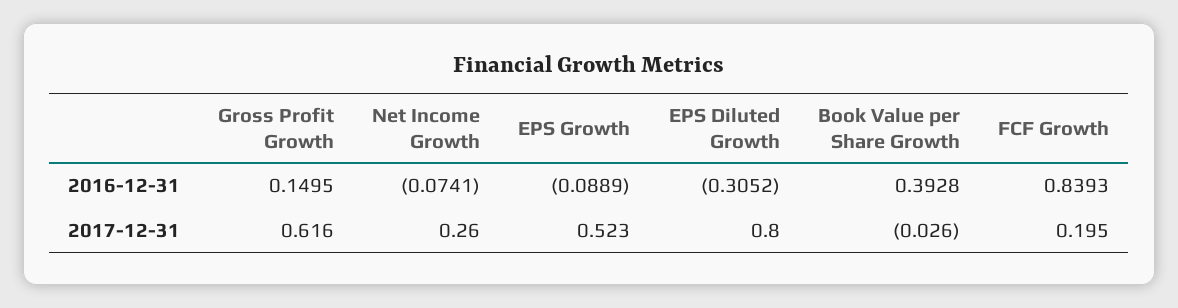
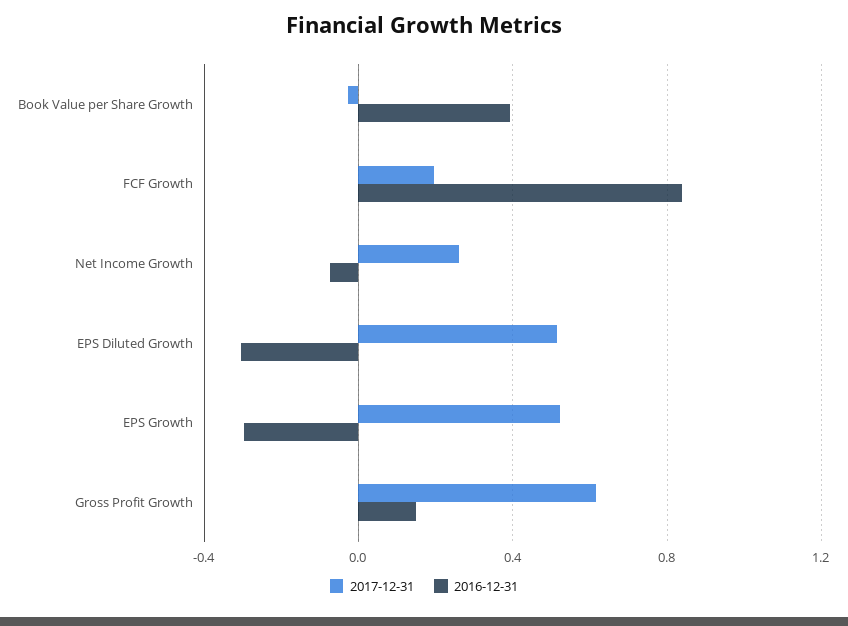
2016-12-31, EPS Growth: -0.0889 -> -0.3
2017-12-31, EPS Diluted Growth: 0.8 -> 0.5

